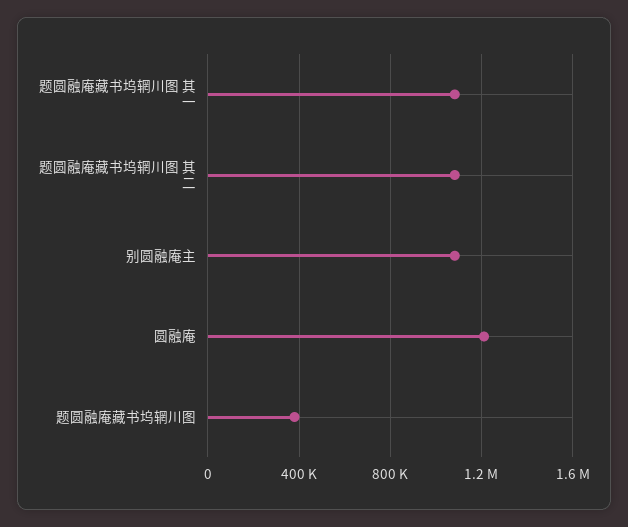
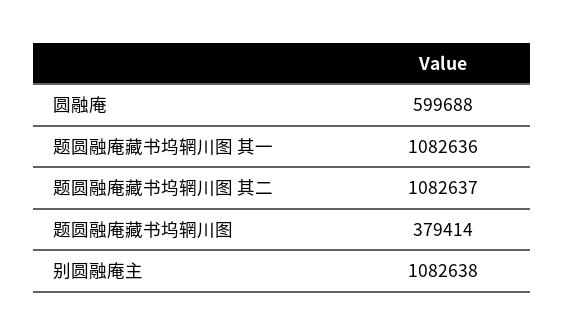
圆融庵: 1200000 -> 599688

